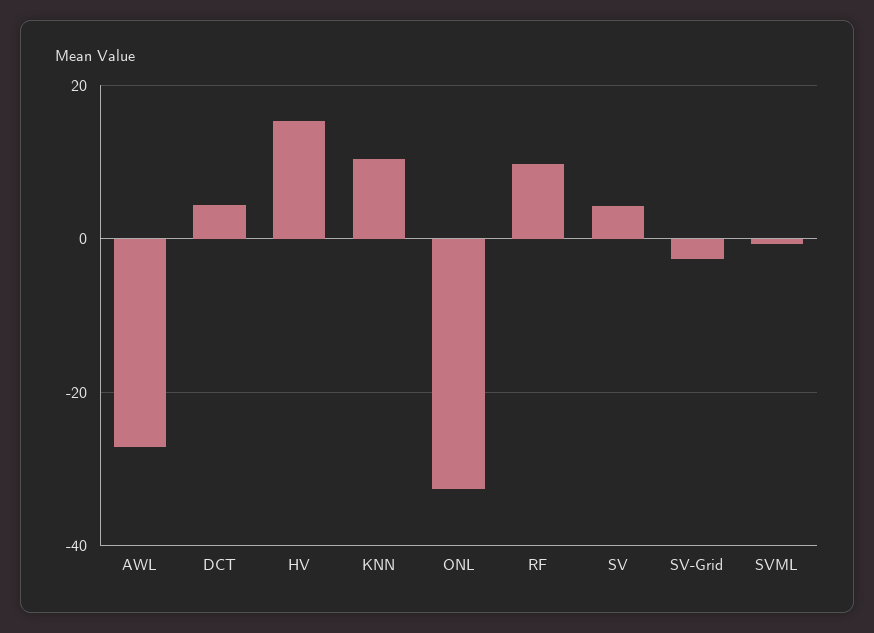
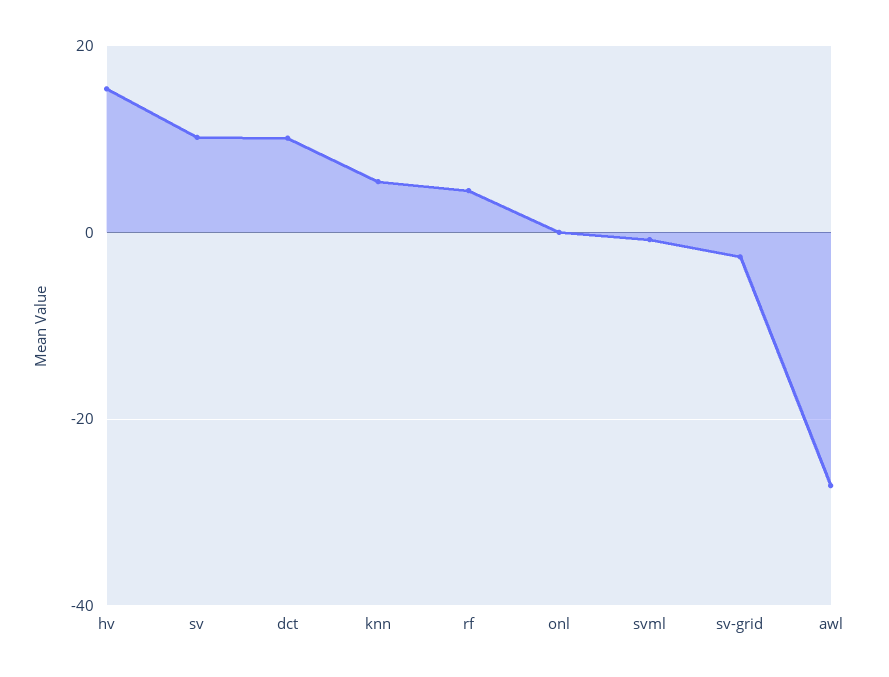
DCT: 4 -> 10
KNN: 10 -> 6
ONL: -32 -> 0
RF: 10 -> 4
SV: 4 -> 10

